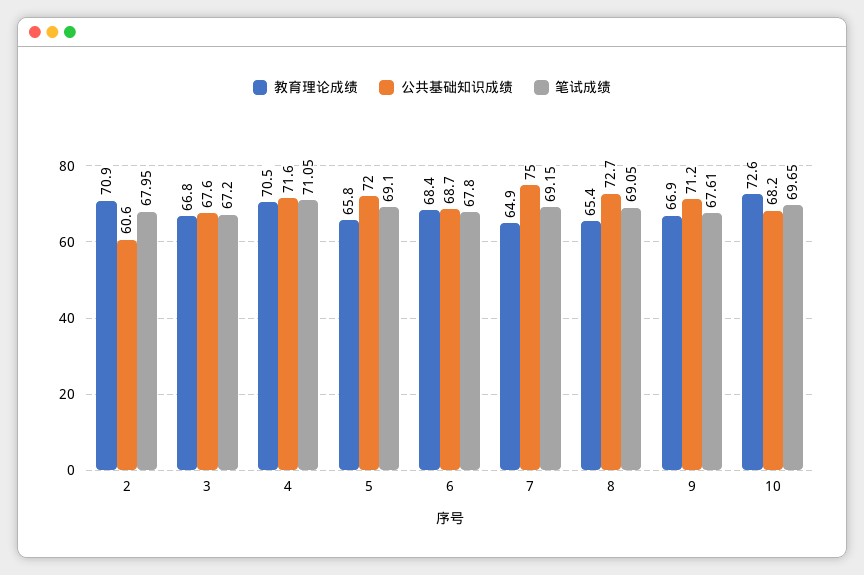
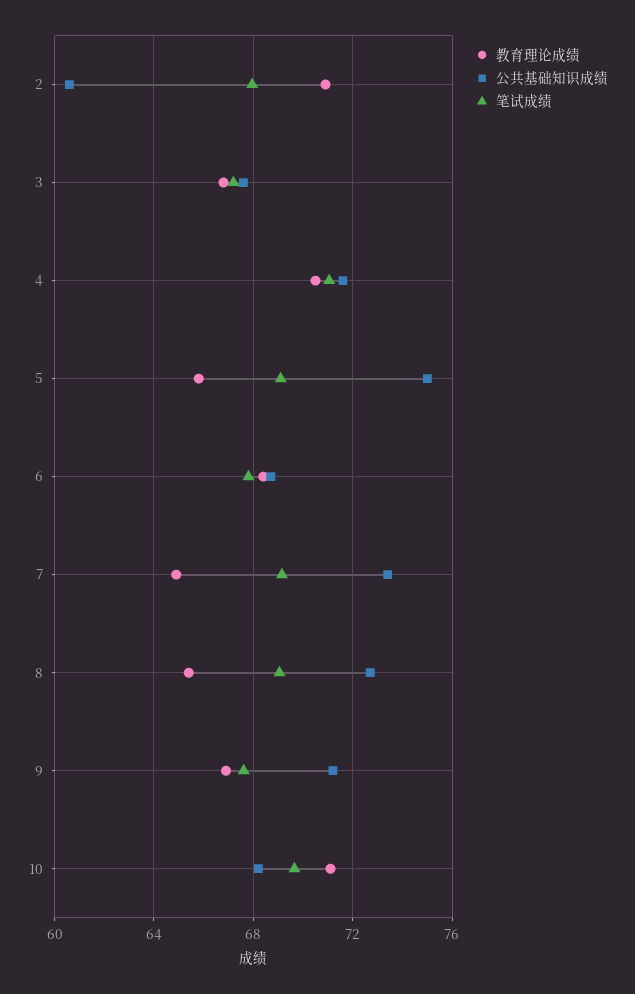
公共基础知识成绩, 5: 72 -> 75
公共基础知识成绩, 7: 75 -> 73.5
教育理论成绩, 10: 72.6 -> 71

